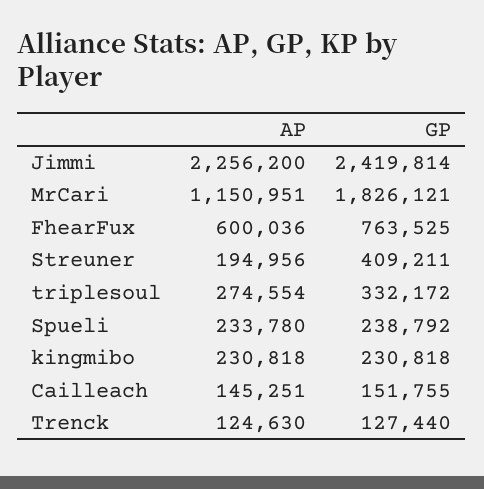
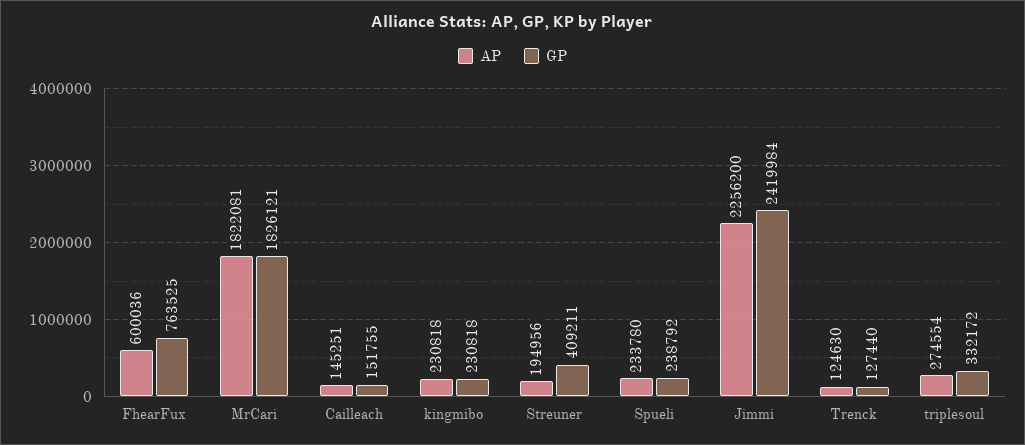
GP, Jimmi: 2419814 -> 2419984
AP, MrCari: 1150951 -> 1822081

